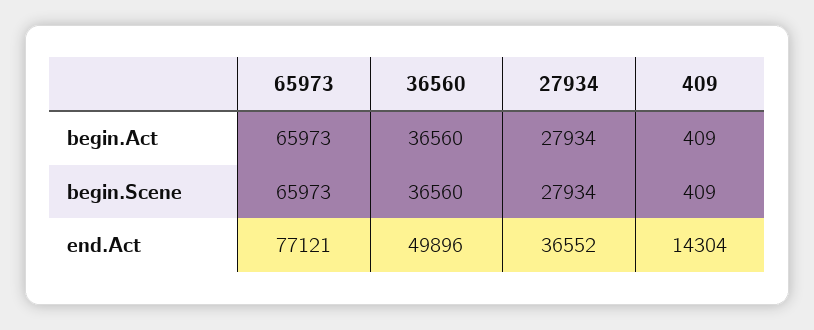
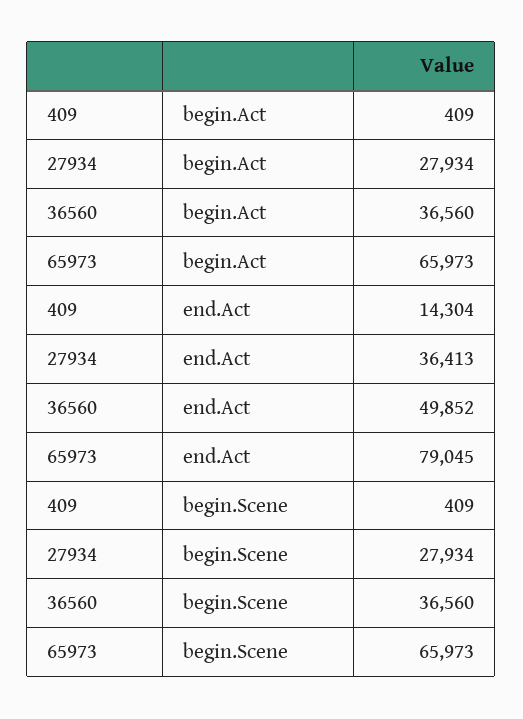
65973, end.Act: 77121 -> 79045
36560, end.Act: 49896 -> 49852
27934, end.Act: 36552 -> 36413

